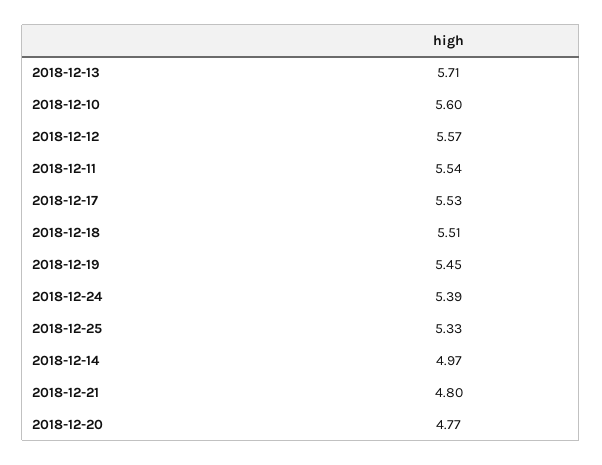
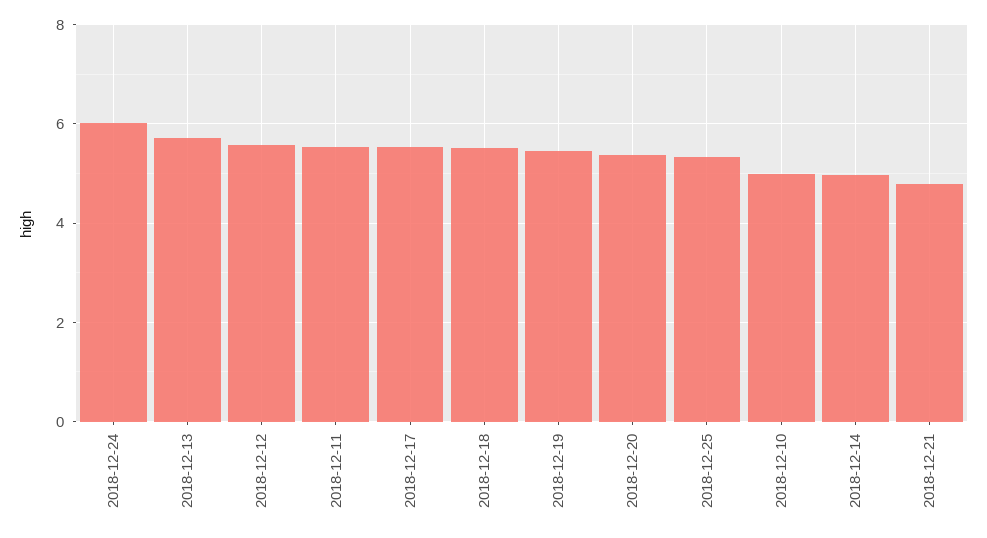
2018-12-10: 5.6 -> 5
2018-12-24: 5.39 -> 6
2018-12-20: 4.77 -> 5.4

